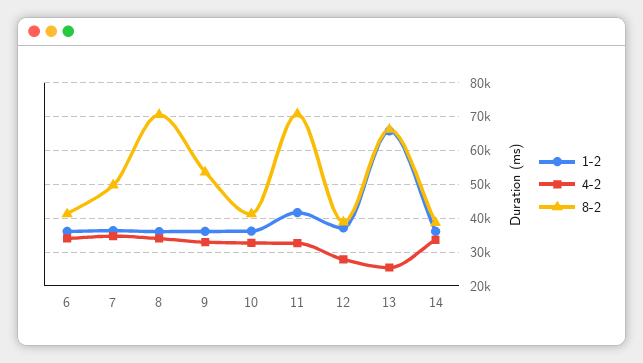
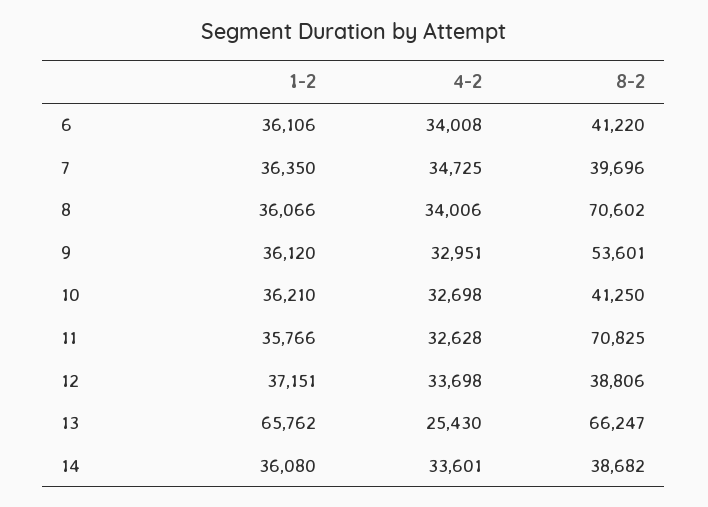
8-2, 7: 50000 -> 39696
1-2, 11: 42000 -> 35766
4-2, 12: 28000 -> 33698

